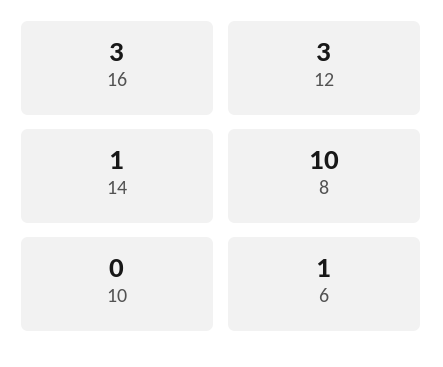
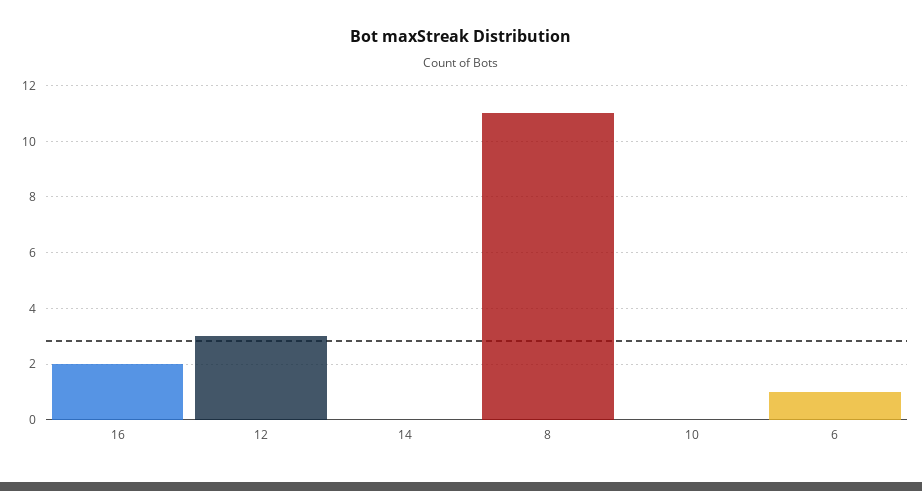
16: 3 -> 2
14: 1 -> 0
8: 10 -> 11

